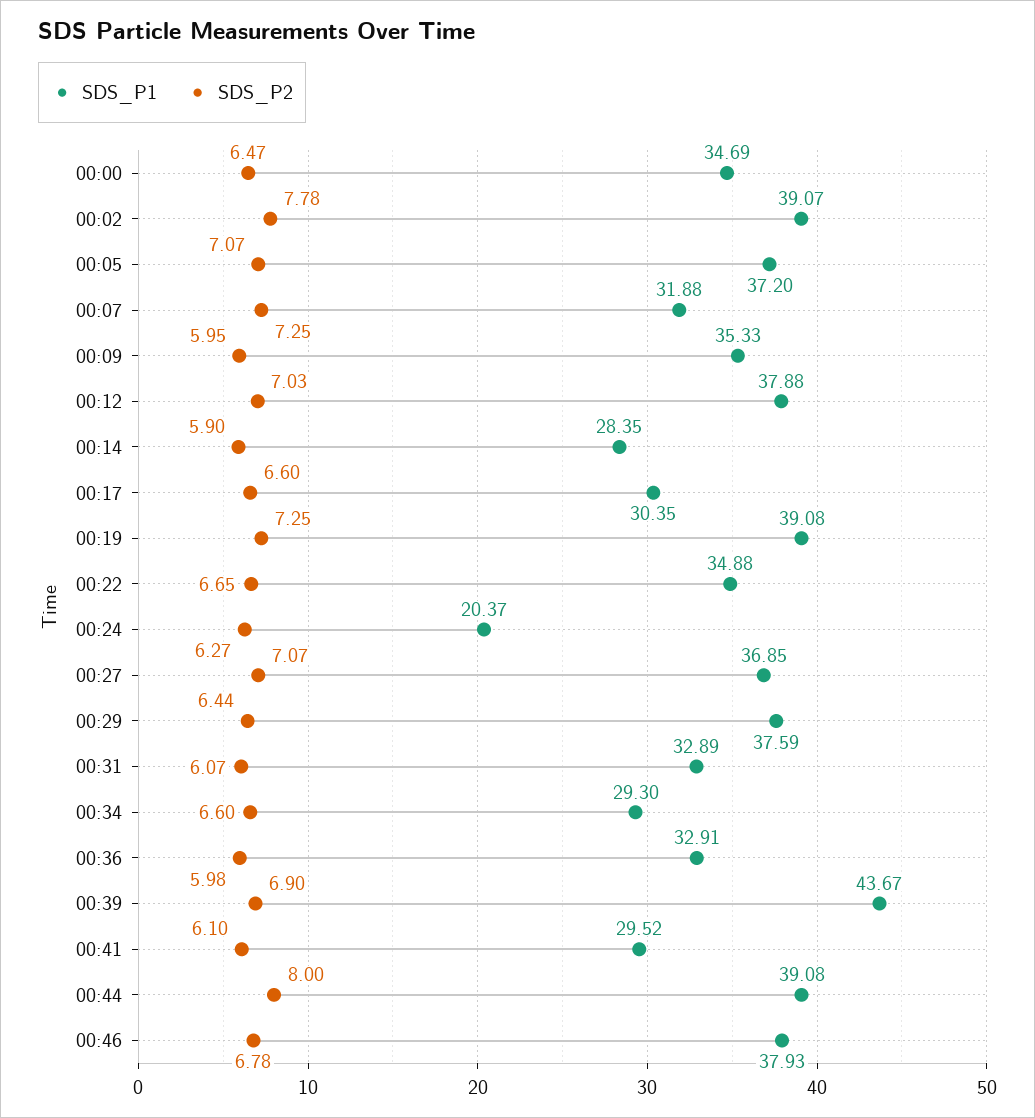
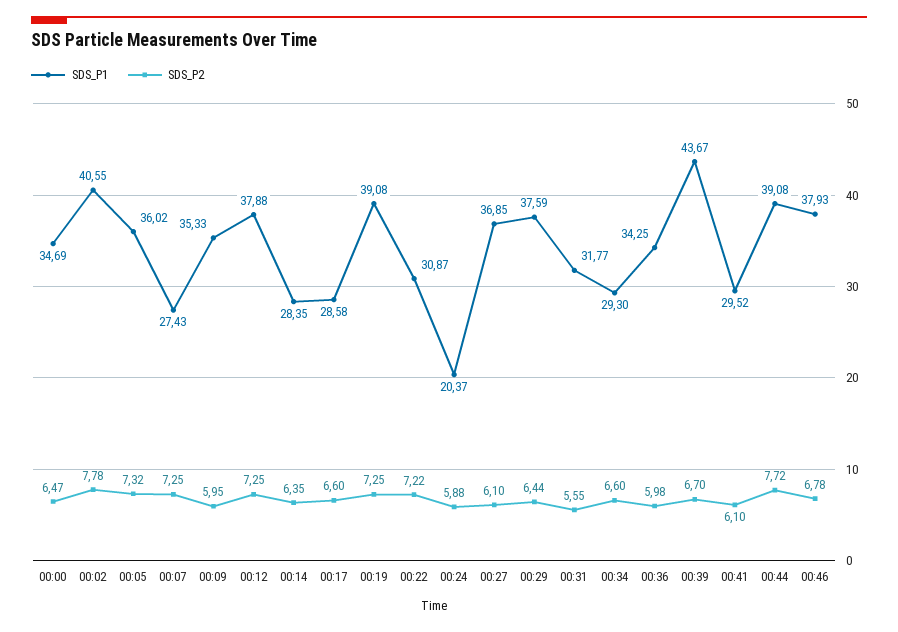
SDS_P1, 00:02: 39.07 -> 40.55
SDS_P1, 00:05: 37.2 -> 36.02
SDS_P2, 00:05: 7.07 -> 7.32
SDS_P1, 00:07: 31.88 -> 27.43
SDS_P2, 00:12: 7.03 -> 7.25
SDS_P2, 00:14: 5.9 -> 6.35
SDS_P1, 00:17: 30.35 -> 28.58
SDS_P1, 00:22: 34.88 -> 30.87
SDS_P2, 00:22: 6.65 -> 7.22
SDS_P2, 00:24: 6.27 -> 5.88
SDS_P2, 00:27: 7.07 -> 6.1
SDS_P1, 00:31: 32.89 -> 31.77
SDS_P2, 00:31: 6.07 -> 5.55
SDS_P1, 00:36: 32.91 -> 34.25
SDS_P2, 00:39: 6.9 -> 6.7
SDS_P2, 00:44: 8 -> 7.72

